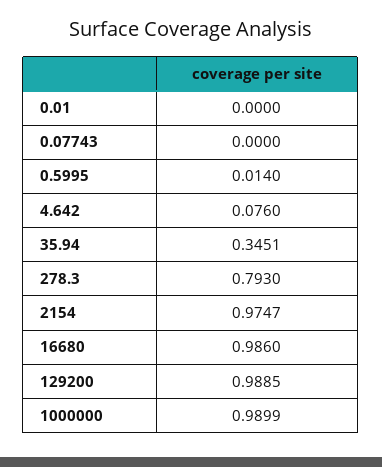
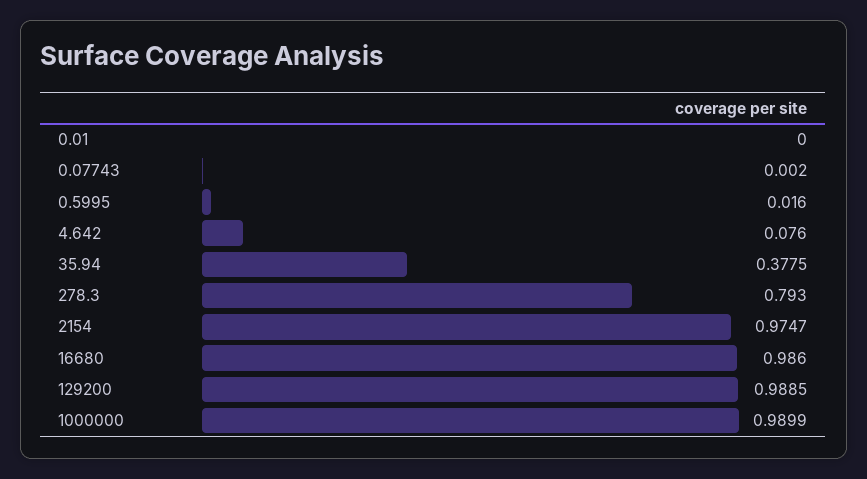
0.07743: 0 -> 0.002
0.5995: 0.014 -> 0.016
35.94: 0.3451 -> 0.3775

